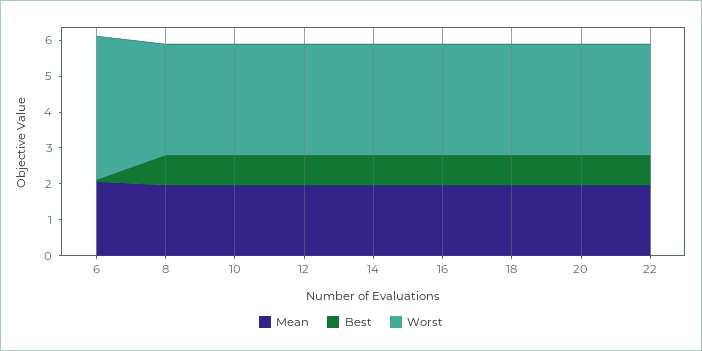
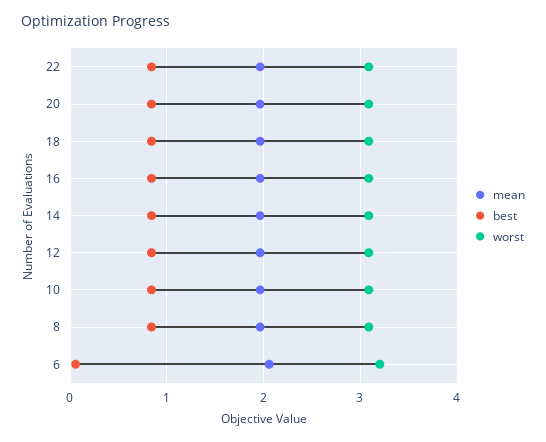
Worst, 6: 4 -> 3.2

